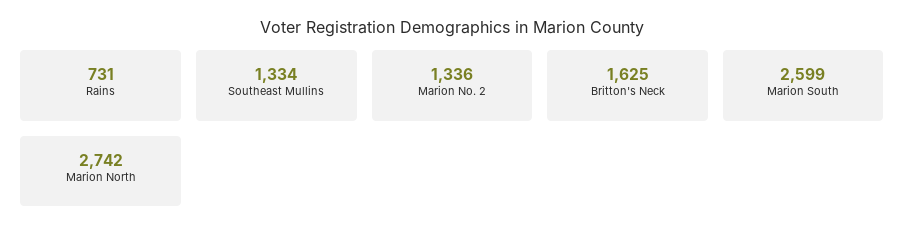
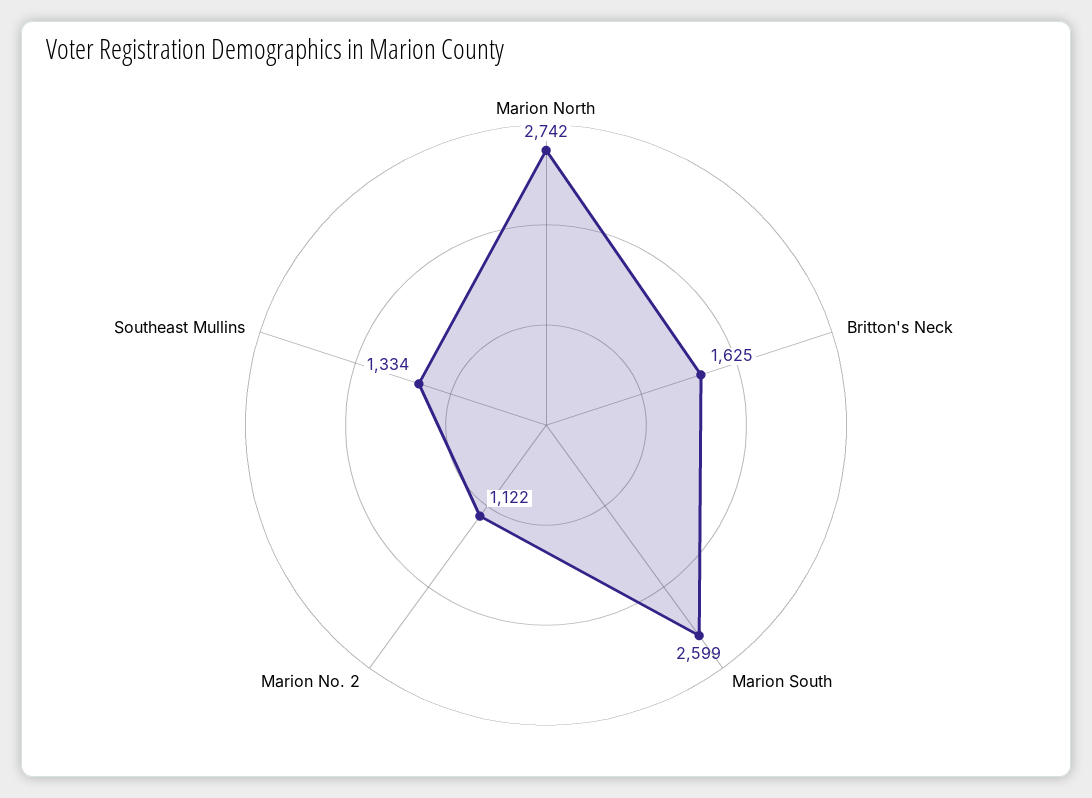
Rains: 731 -> none
Marion No. 2: 1336 -> 1122

